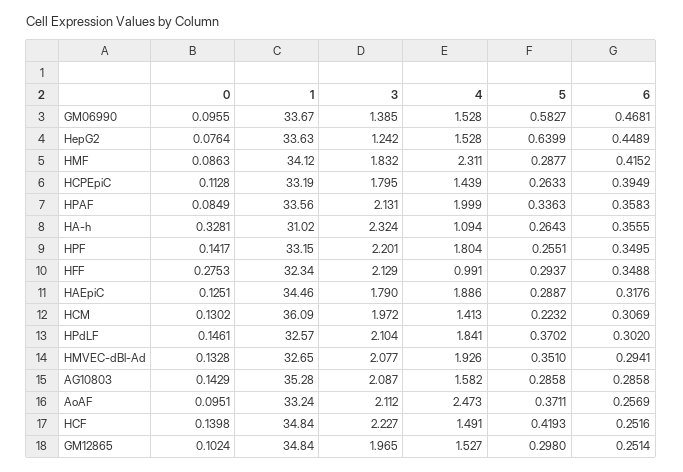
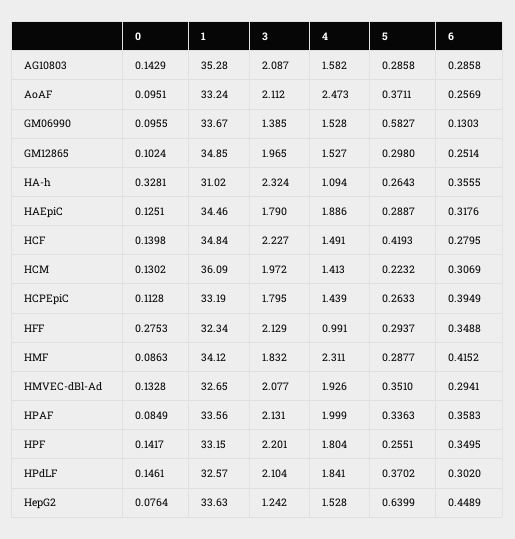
6, GM06990: 0.4681 -> 0.1303
6, HCF: 0.2516 -> 0.2795
1, GM12865: 34.84 -> 34.85

